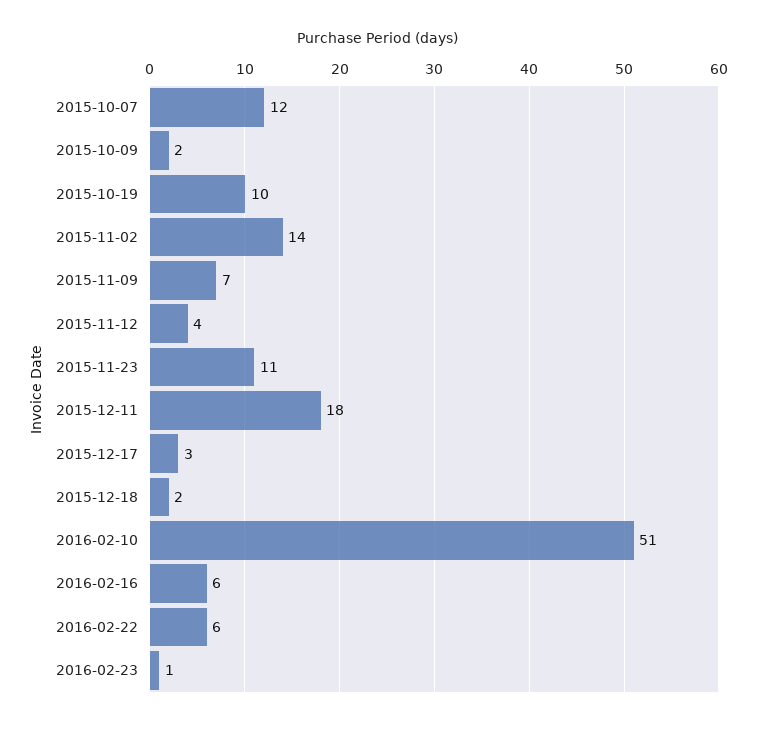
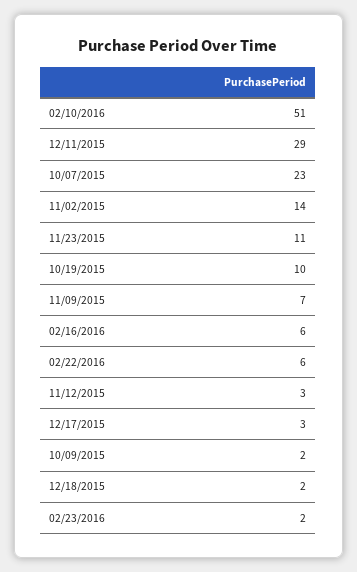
2015-10-07: 12 -> 23
2015-11-12: 4 -> 3
2015-12-11: 18 -> 29
2016-02-23: 1 -> 2

